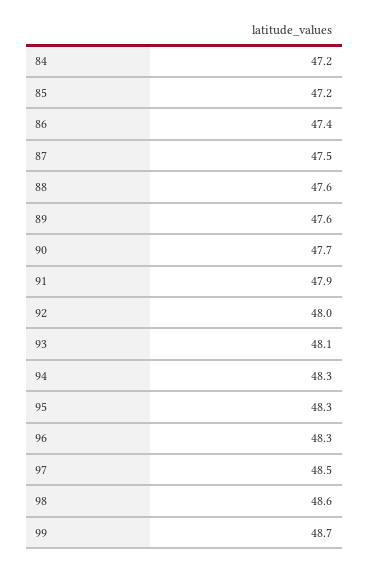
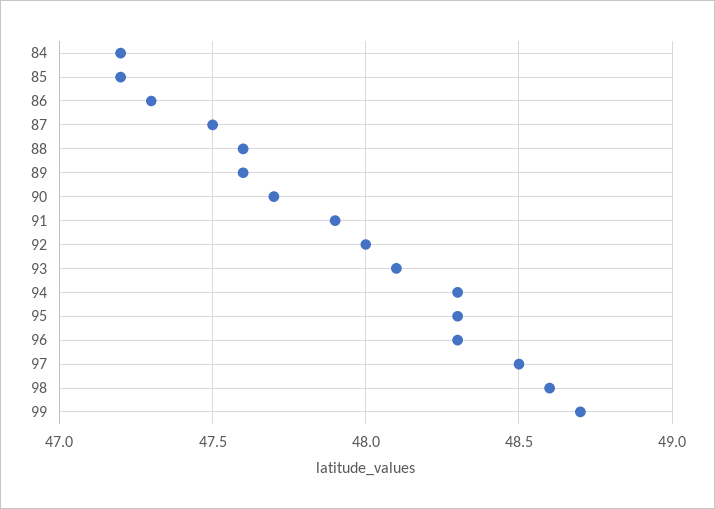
86: 47.4 -> 47.3

